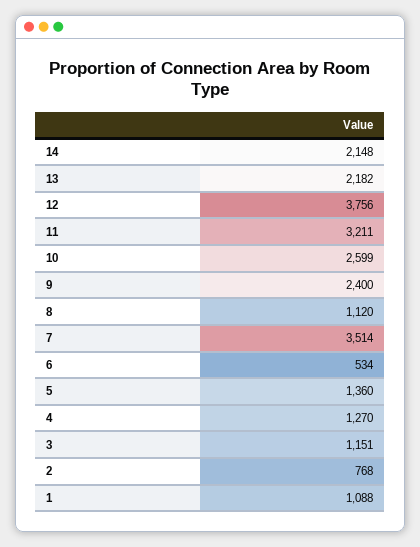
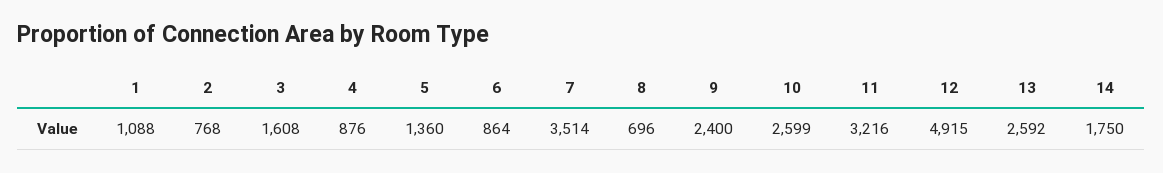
14: 2148 -> 1750
13: 2182 -> 2592
12: 3756 -> 4915
11: 3211 -> 3216
8: 1120 -> 696
6: 534 -> 864
4: 1270 -> 876
3: 1151 -> 1608

